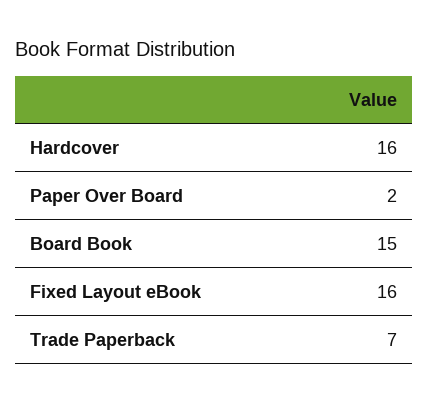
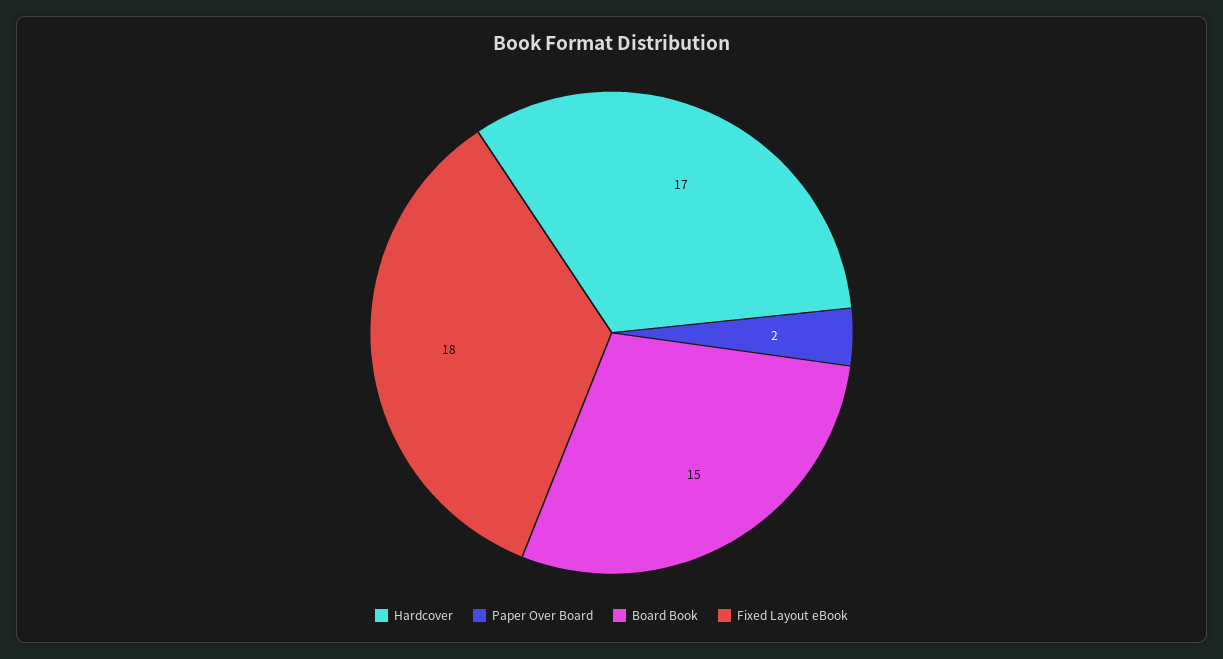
Hardcover: 16 -> 17
Fixed Layout eBook: 16 -> 18
Trade Paperback: 7 -> none

